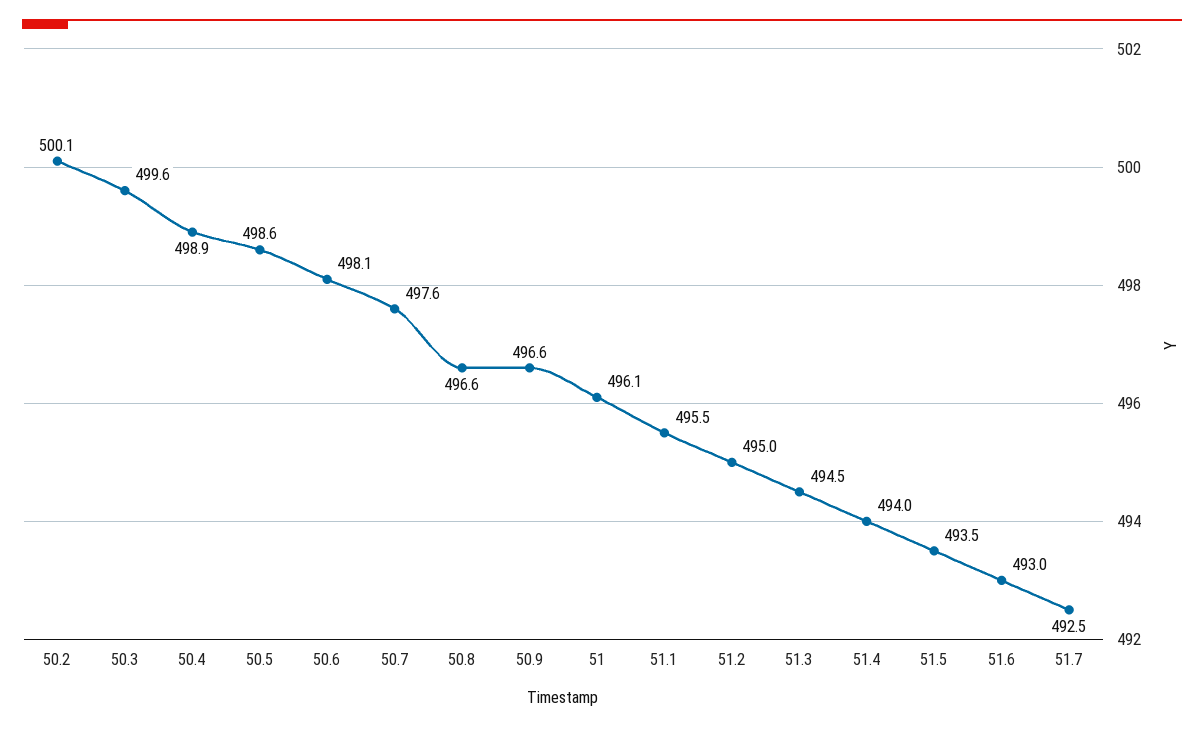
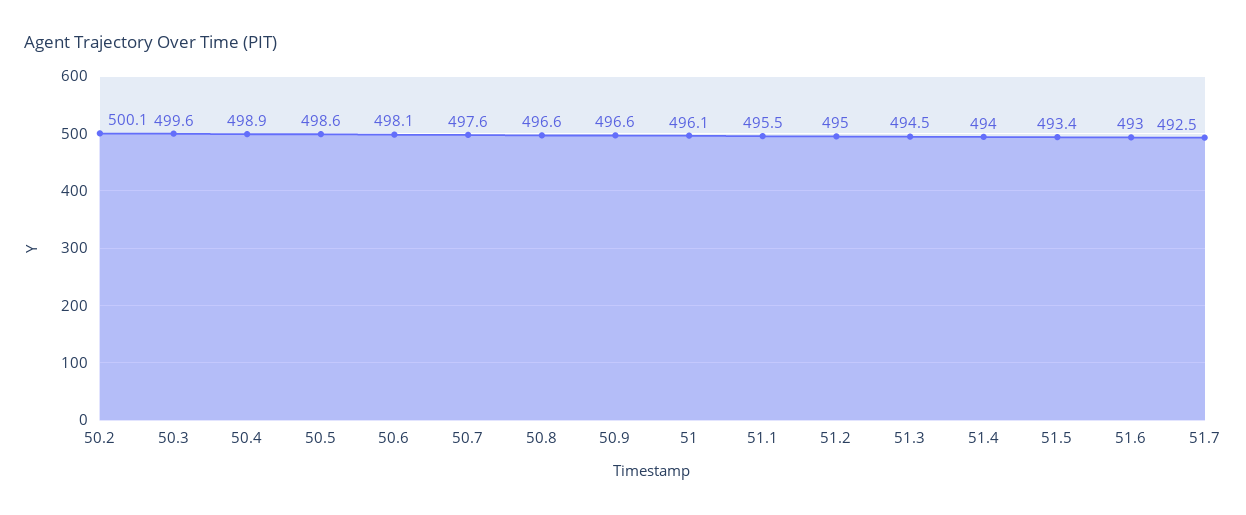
51.5: 493.5 -> 493.4

